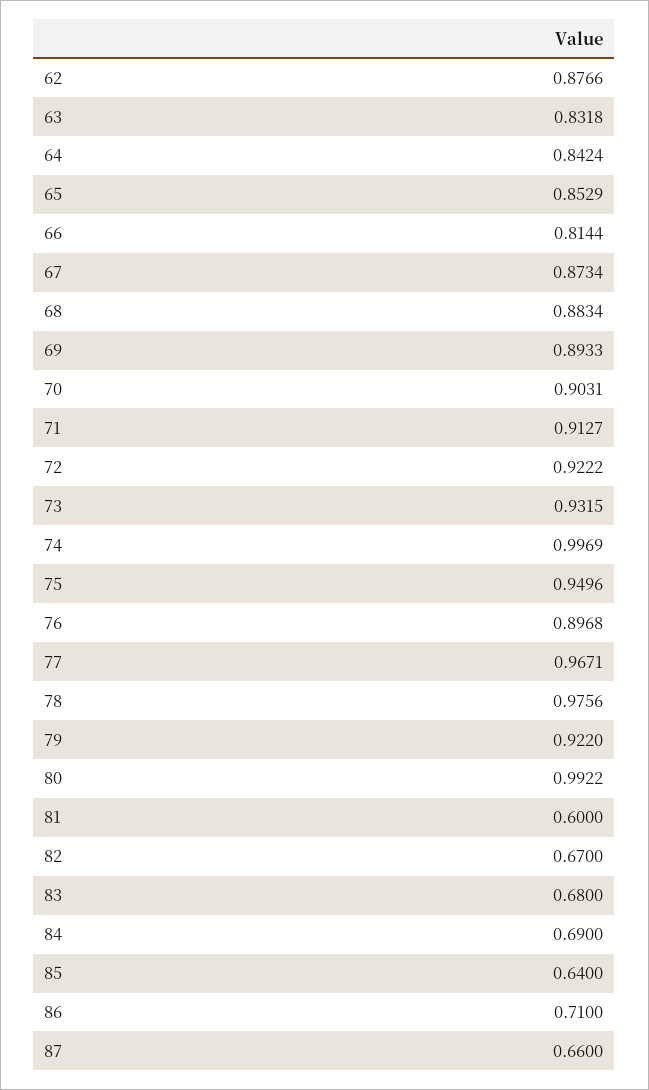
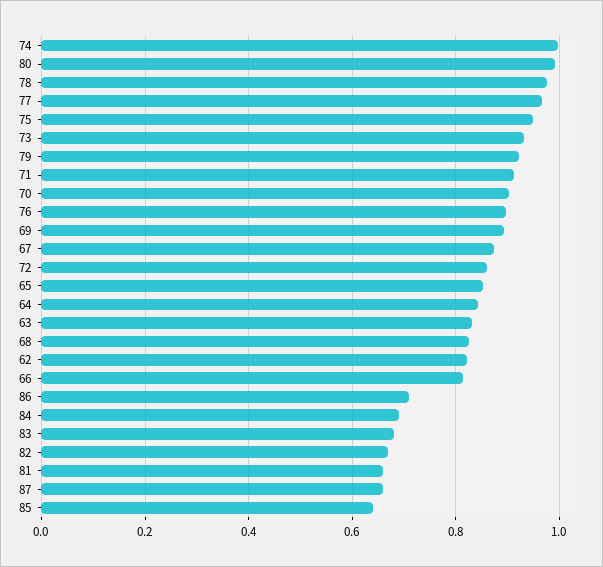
62: 0.8766 -> 0.82
68: 0.8834 -> 0.82
72: 0.9222 -> 0.86
81: 0.6 -> 0.66

